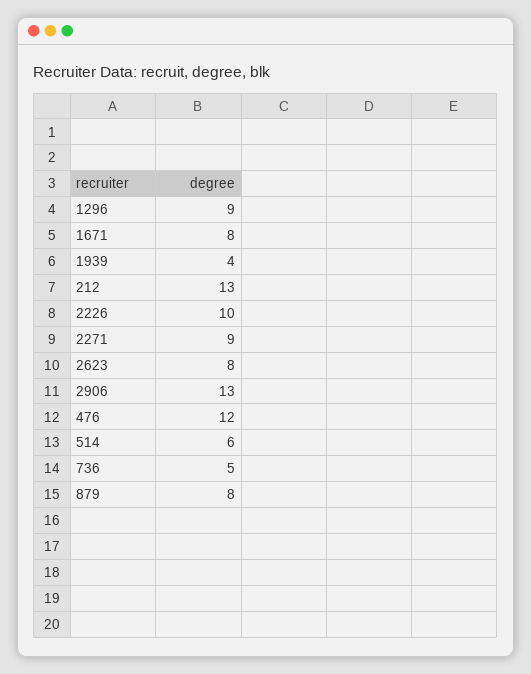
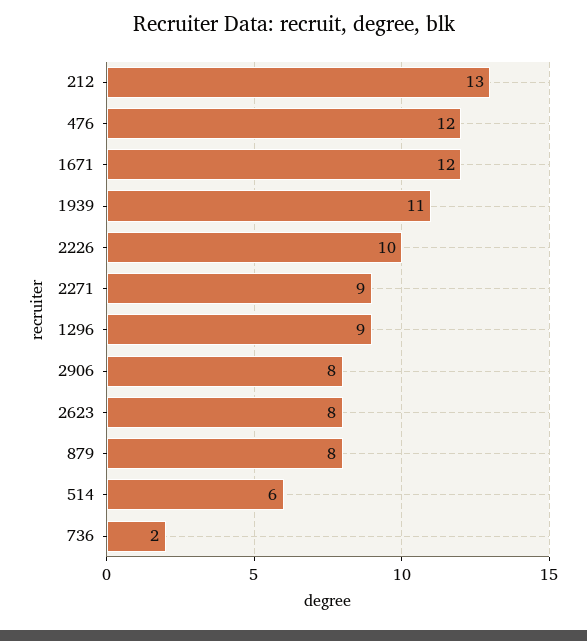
1671: 8 -> 12
1939: 4 -> 11
2906: 13 -> 8
736: 5 -> 2

